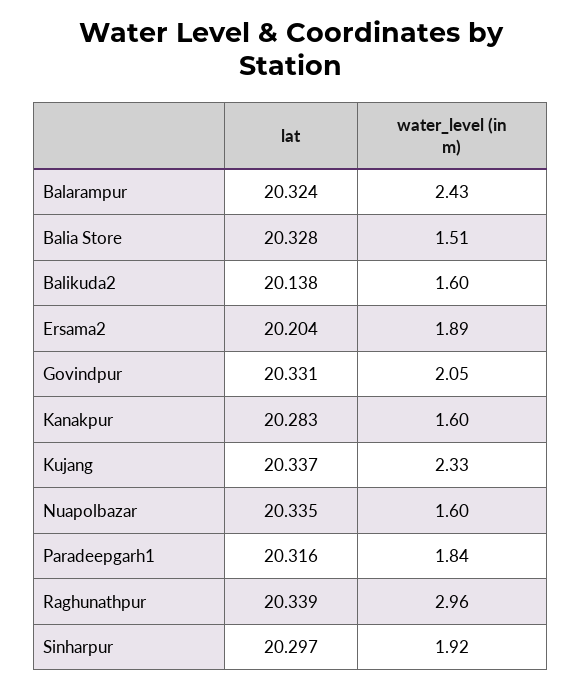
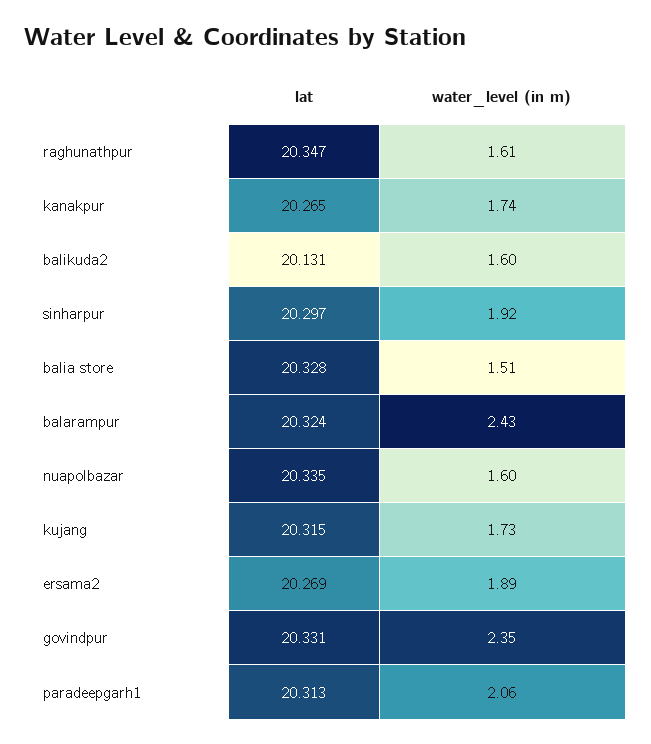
lat, Balikuda2: 20.138 -> 20.131
lat, Ersama2: 20.204 -> 20.269
water_level (in m), Govindpur: 2.05 -> 2.35
lat, Kanakpur: 20.283 -> 20.265
water_level (in m), Kanakpur: 1.6 -> 1.74
lat, Kujang: 20.337 -> 20.315
water_level (in m), Kujang: 2.33 -> 1.73
lat, Paradeepgarh1: 20.316 -> 20.313
water_level (in m), Paradeepgarh1: 1.84 -> 2.06
lat, Raghunathpur: 20.339 -> 20.347
water_level (in m), Raghunathpur: 2.96 -> 1.61

